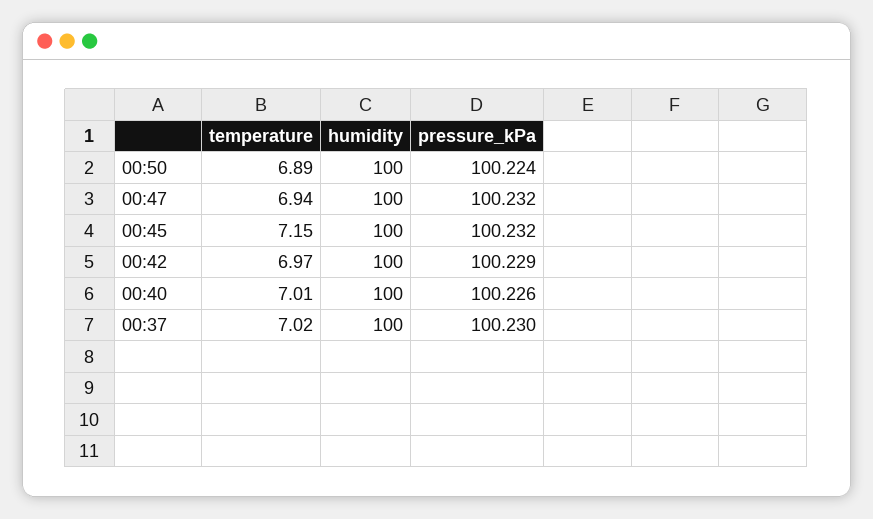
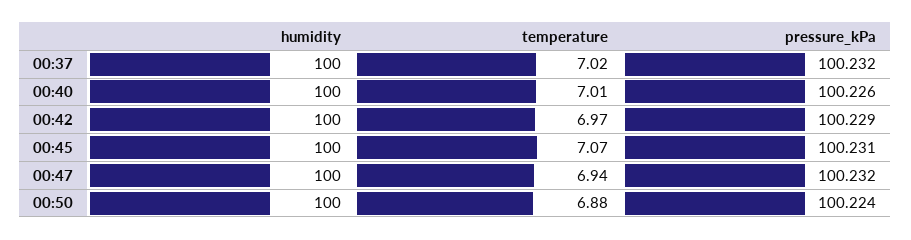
temperature, 00:50: 6.89 -> 6.88
temperature, 00:45: 7.15 -> 7.07
pressure_kPa, 00:45: 100.232 -> 100.231
pressure_kPa, 00:37: 100.23 -> 100.232

